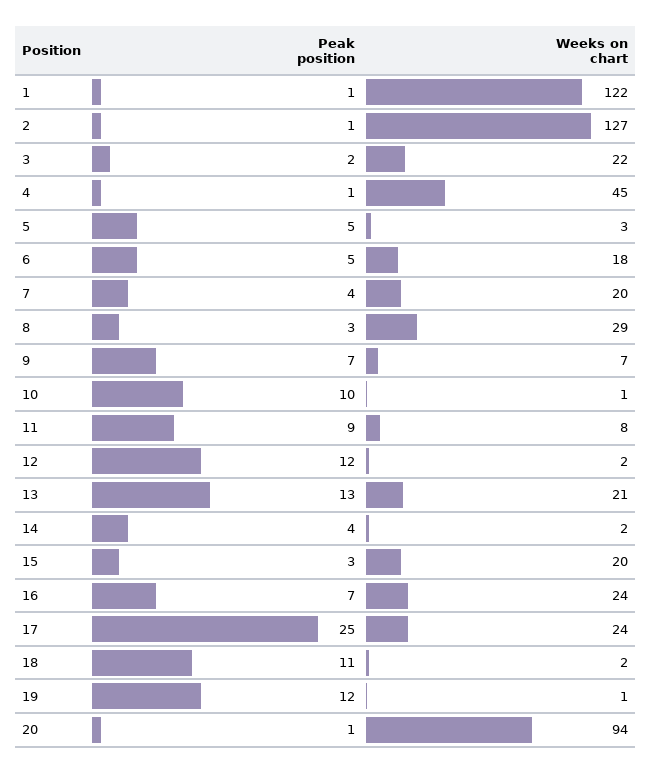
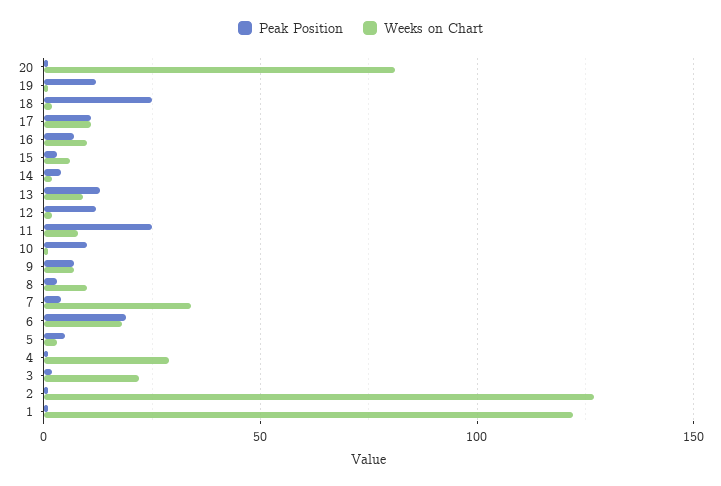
Weeks on chart, 4: 45 -> 30
Peak position, 6: 5 -> 20
Weeks on chart, 7: 20 -> 35
Weeks on chart, 8: 29 -> 10
Peak position, 11: 9 -> 25
Weeks on chart, 13: 21 -> 10
Weeks on chart, 15: 20 -> 5
Weeks on chart, 16: 24 -> 10
Peak position, 17: 25 -> 10
Weeks on chart, 17: 24 -> 10
Peak position, 18: 11 -> 25
Weeks on chart, 20: 94 -> 80

